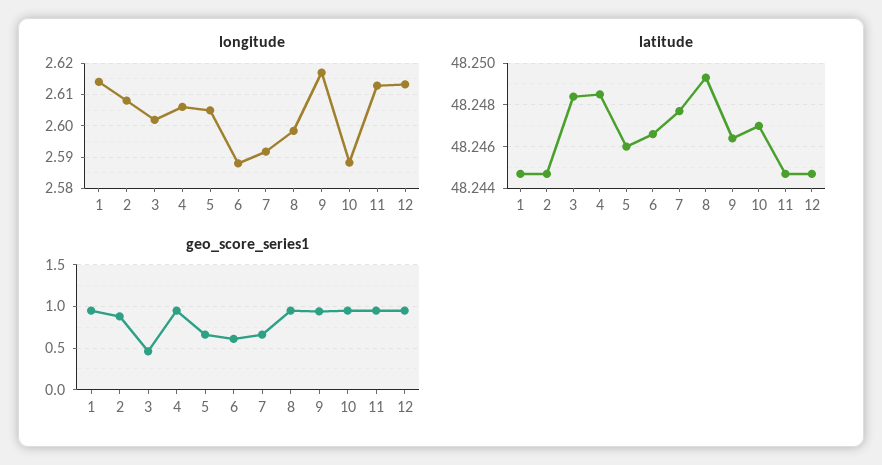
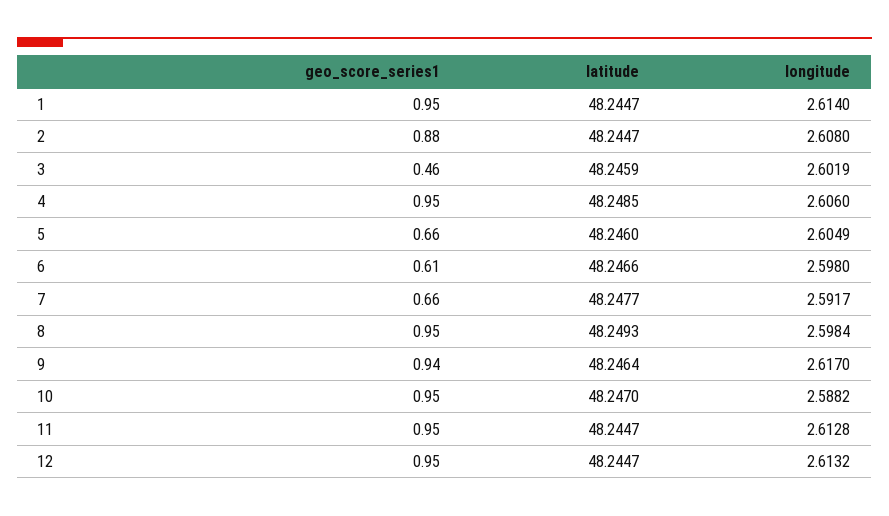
longitude, 6: 2.588 -> 2.598
latitude, 3: 48.2485 -> 48.2459

